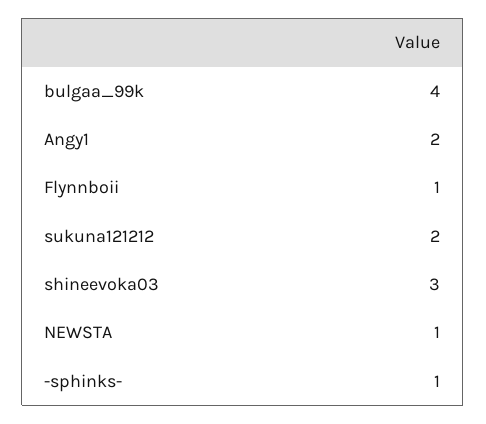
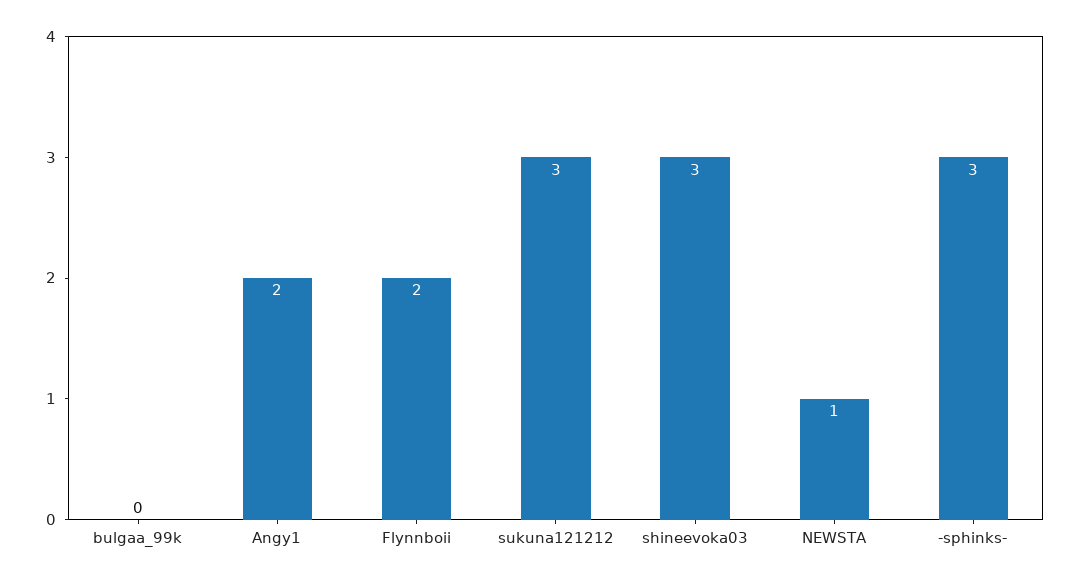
bulgaa_99k: 4 -> 0
Flynnboii: 1 -> 2
sukuna121212: 2 -> 3
-sphinks-: 1 -> 3

